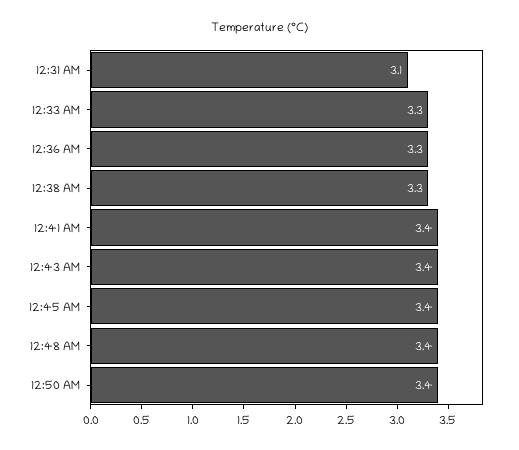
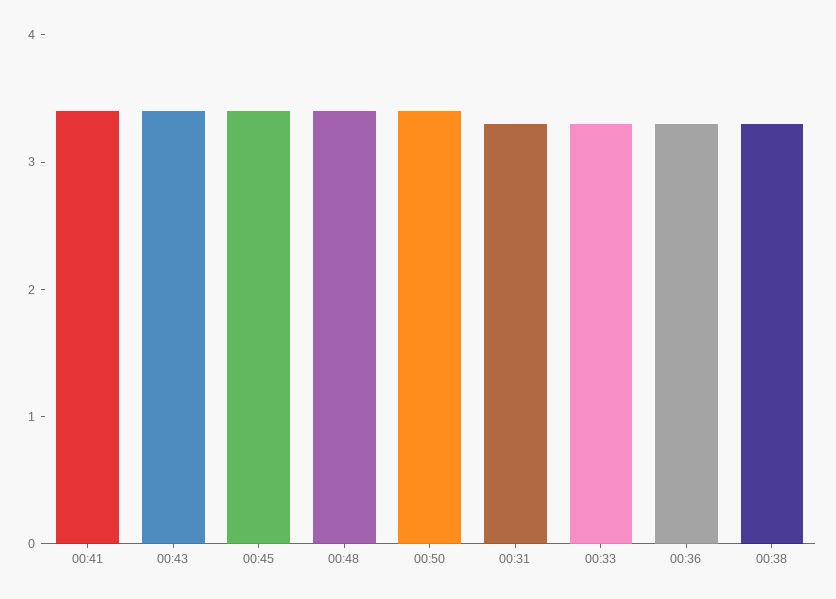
12:31 AM: 3.1 -> 3.3

